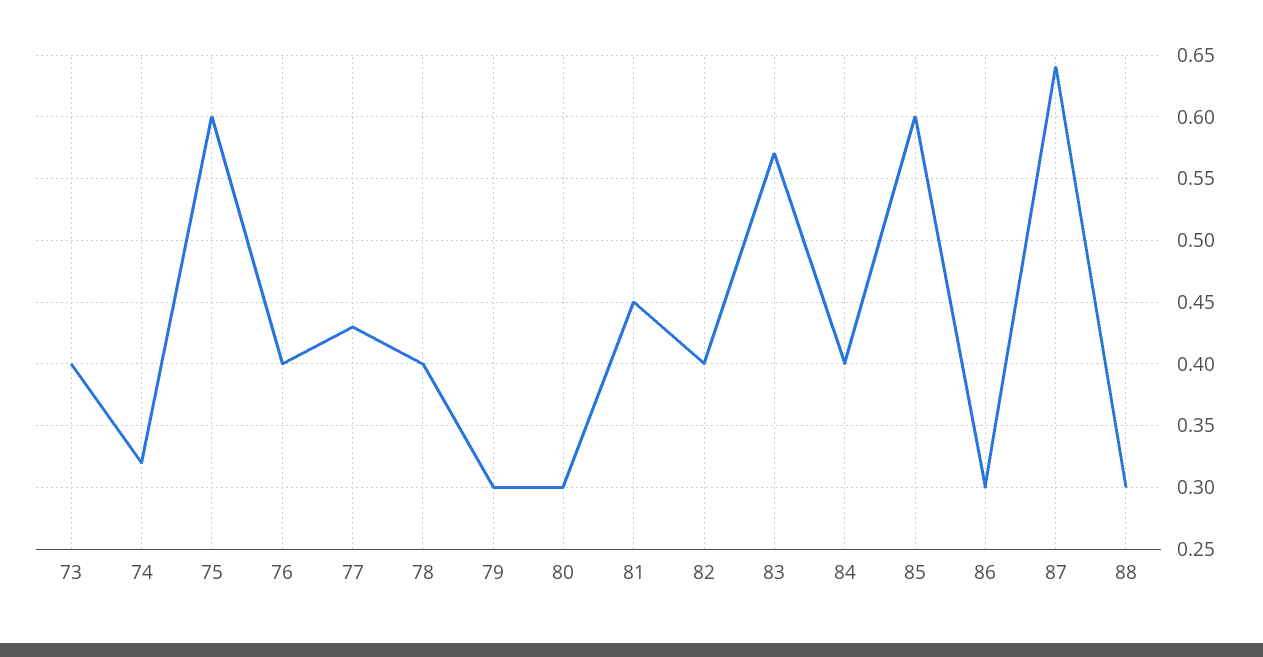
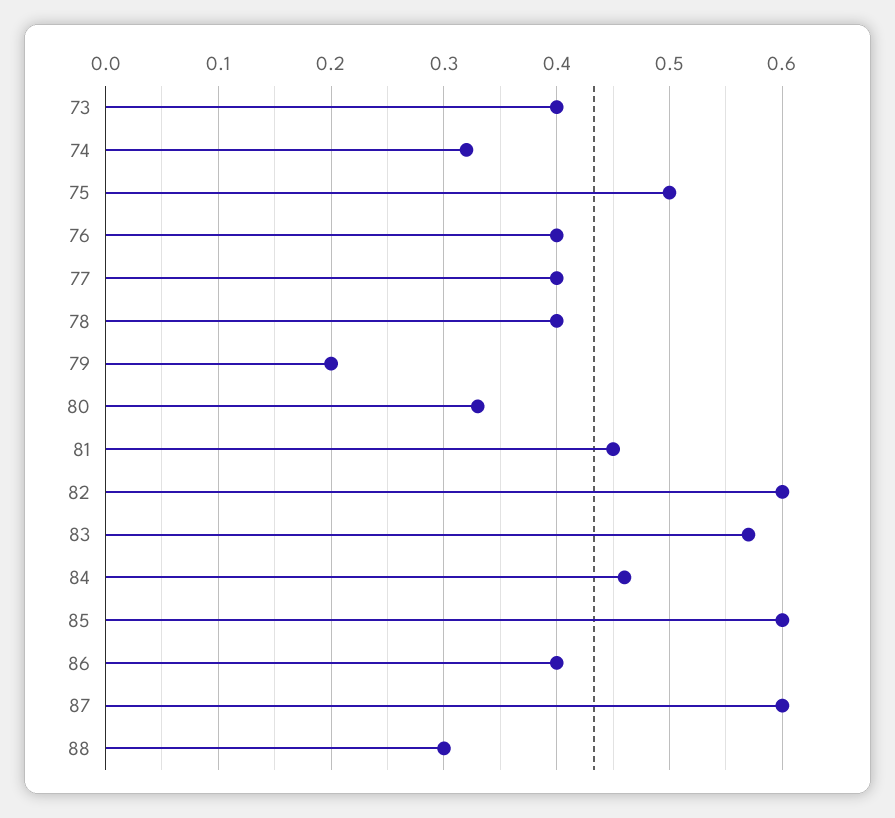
75: 0.6 -> 0.5
77: 0.43 -> 0.4
79: 0.3 -> 0.2
80: 0.3 -> 0.33
82: 0.4 -> 0.6
84: 0.4 -> 0.46
86: 0.3 -> 0.4
87: 0.64 -> 0.6

